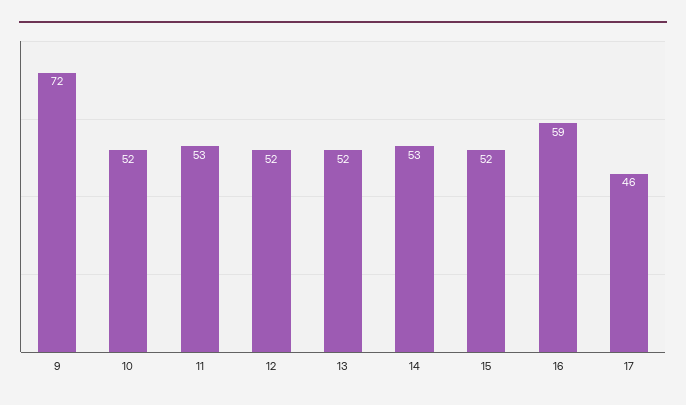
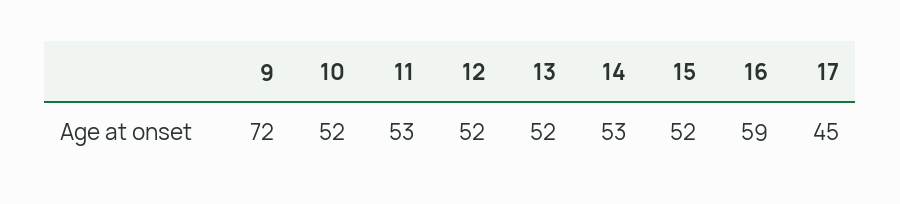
17: 46 -> 45

